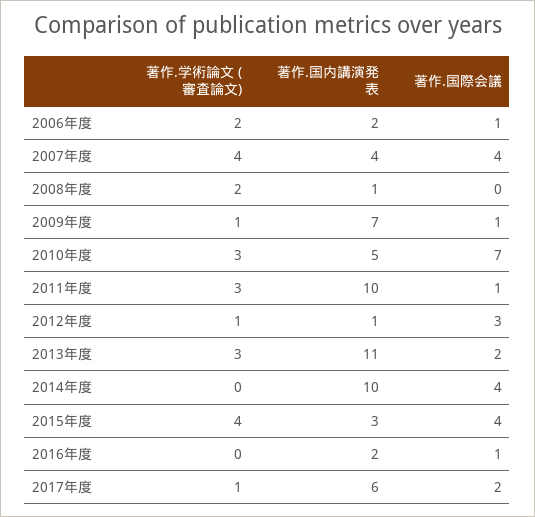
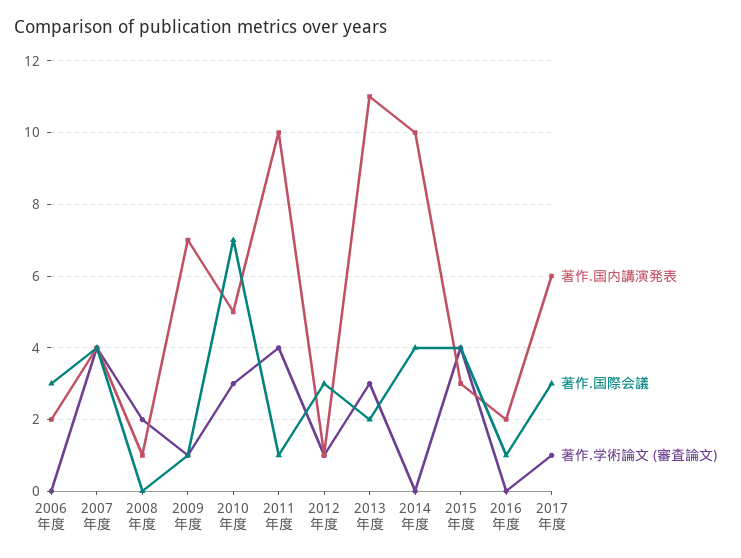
著作.学術論文 (審査論文), 2006年度: 2 -> 0
著作.国際会議, 2006年度: 1 -> 3
著作.学術論文 (審査論文), 2011年度: 3 -> 4
著作.国際会議, 2017年度: 2 -> 3

